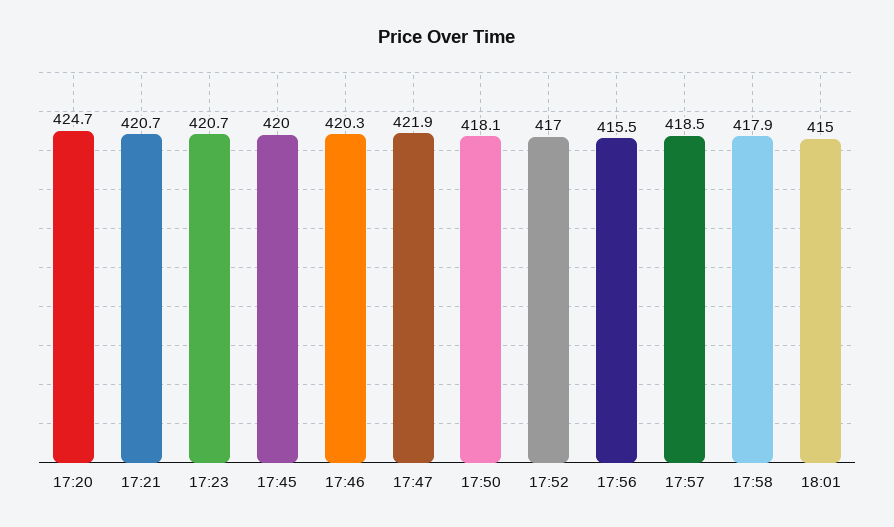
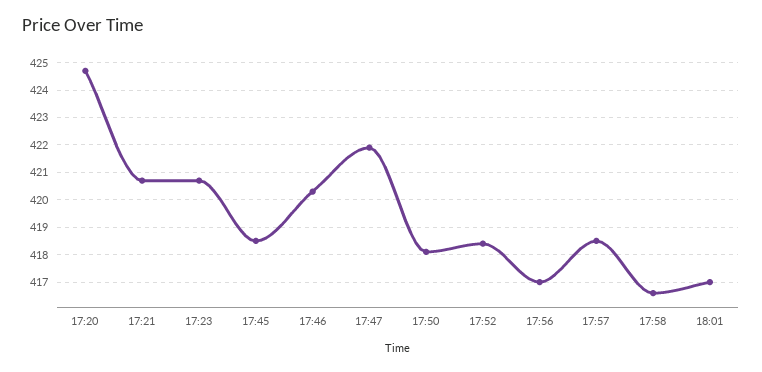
17:45: 420 -> 418.5
17:52: 417 -> 418.5
17:56: 415.5 -> 417
17:58: 417.9 -> 416.5
18:01: 415 -> 417

